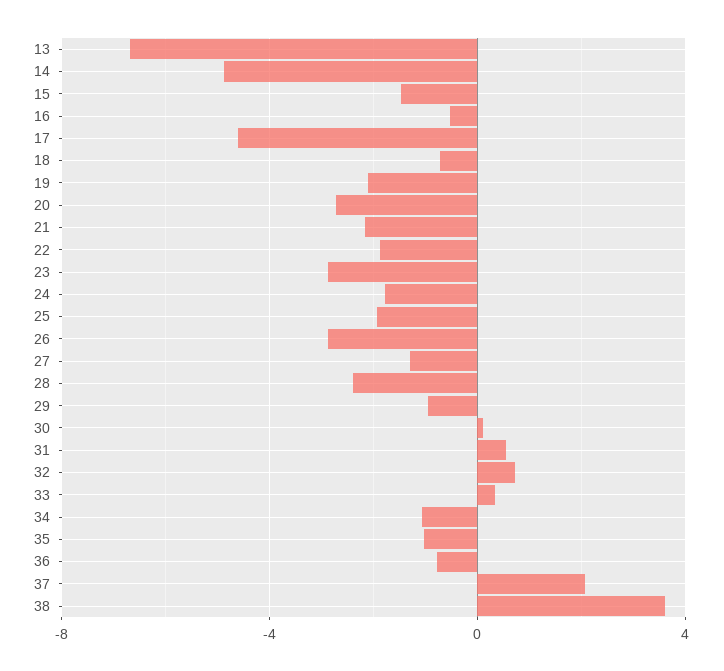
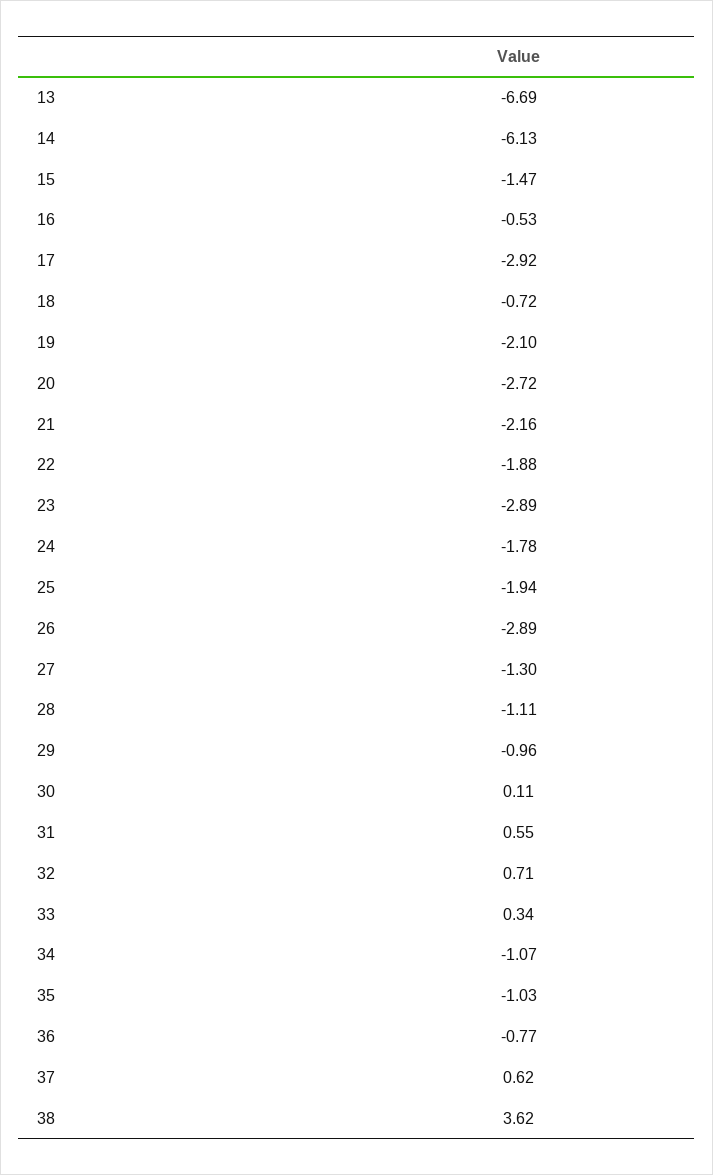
14: -5 -> -6.13
17: -4.5 -> -2.92
28: -2.5 -> -1.11
37: 2 -> 0.62

